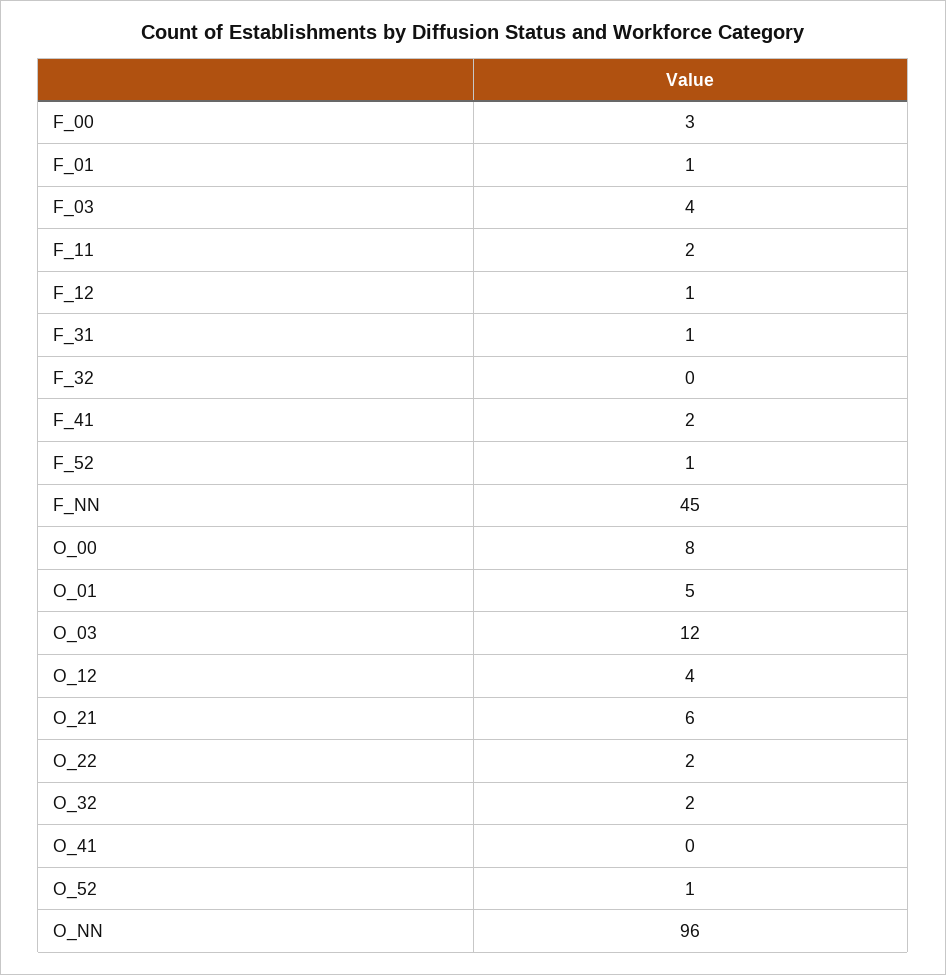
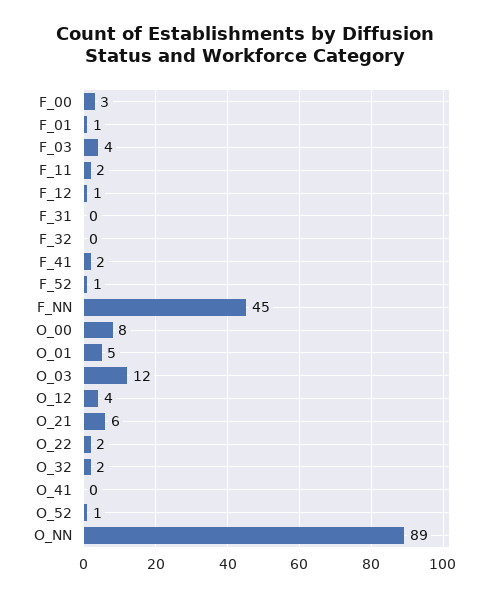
F_31: 1 -> 0
O_NN: 96 -> 89

